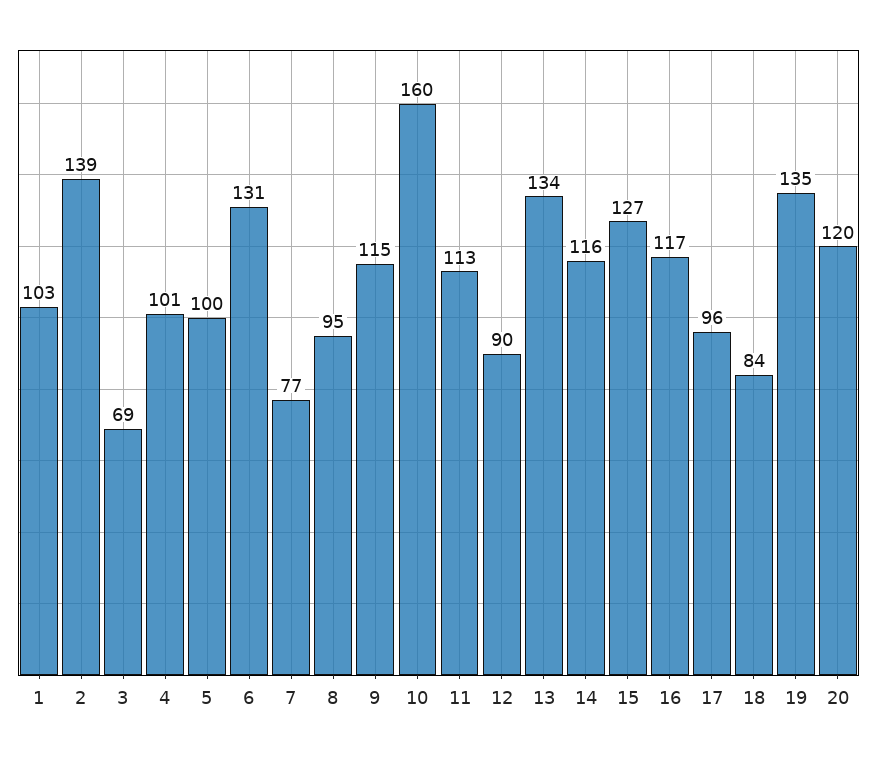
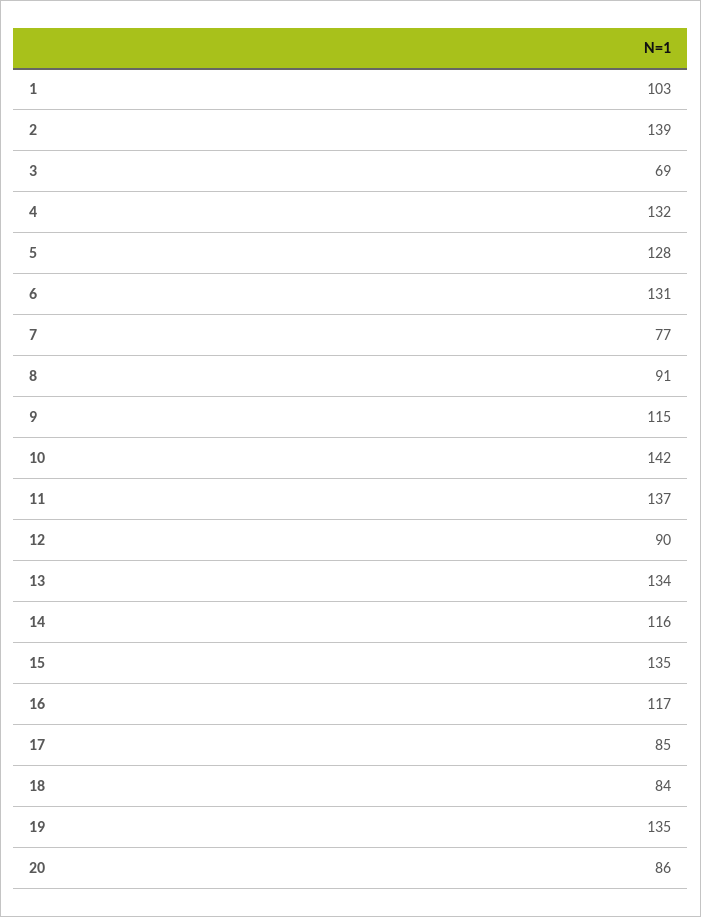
4: 101 -> 132
5: 100 -> 128
8: 95 -> 91
10: 160 -> 142
11: 113 -> 137
15: 127 -> 135
17: 96 -> 85
20: 120 -> 86

